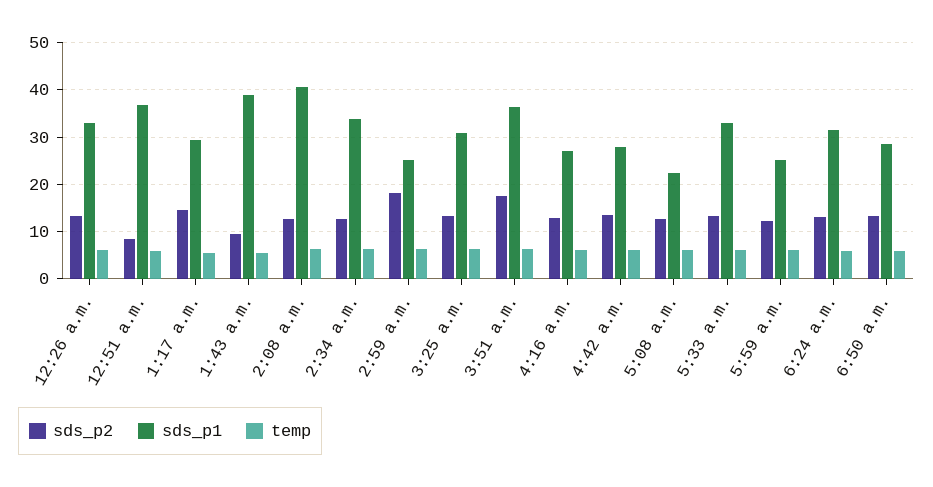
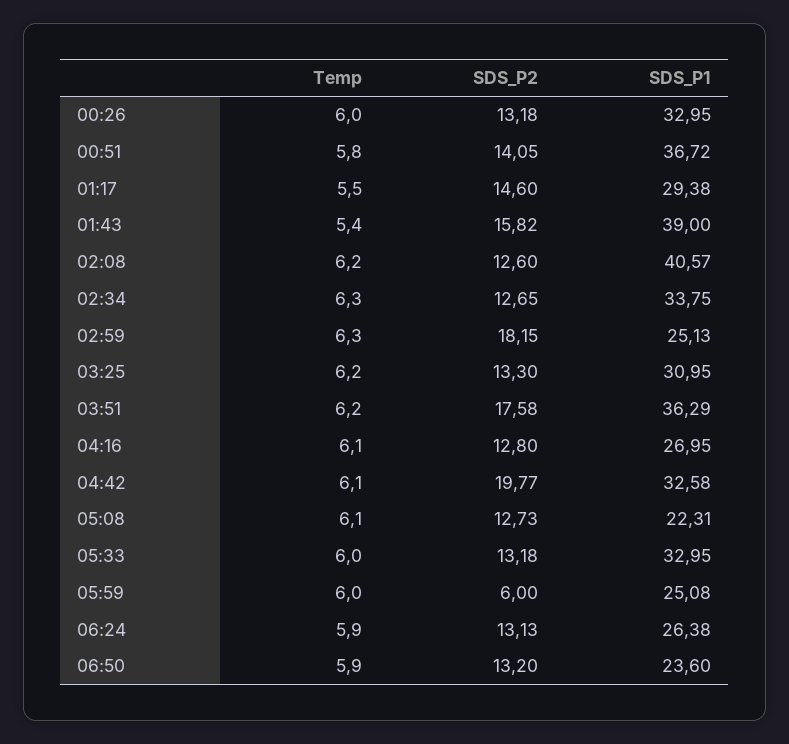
sds_p2, 12:51 a.m.: 8 -> 14.05
sds_p2, 1:43 a.m.: 10 -> 15.82
sds_p2, 4:42 a.m.: 14 -> 19.77
sds_p1, 4:42 a.m.: 28 -> 32.58
sds_p2, 5:59 a.m.: 12 -> 6
sds_p1, 6:24 a.m.: 32 -> 26.38
sds_p1, 6:50 a.m.: 28 -> 23.6

